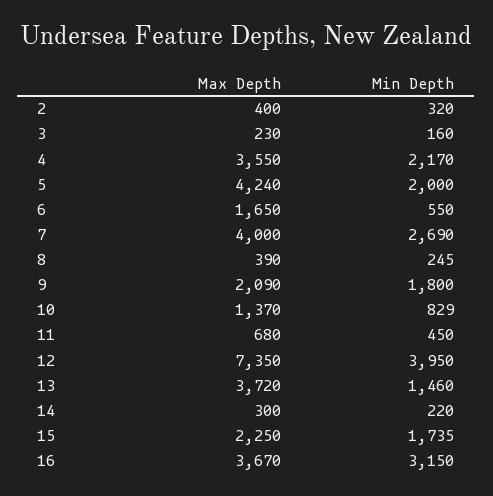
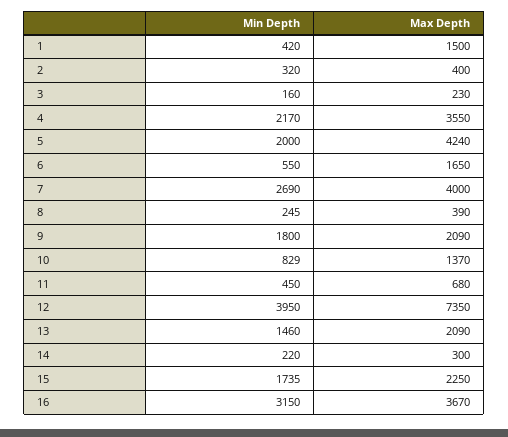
Max Depth, 13: 3720 -> 2090
Min Depth, 1: none -> 420
Max Depth, 1: none -> 1500

